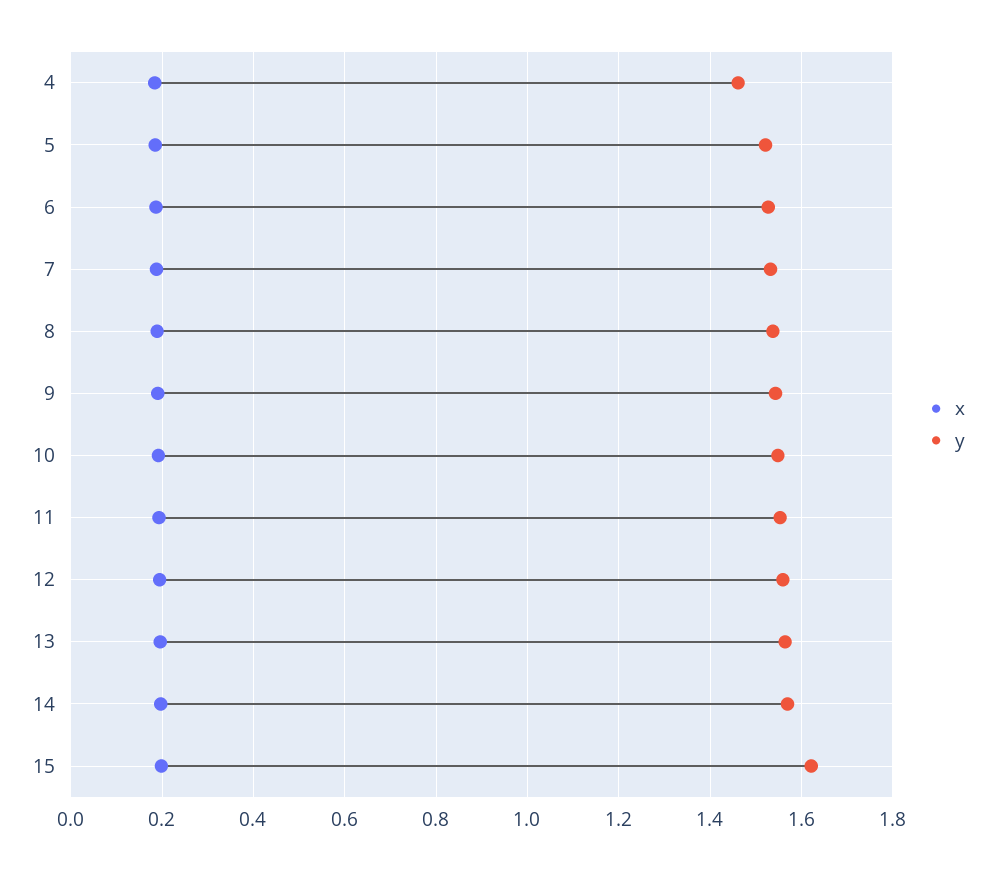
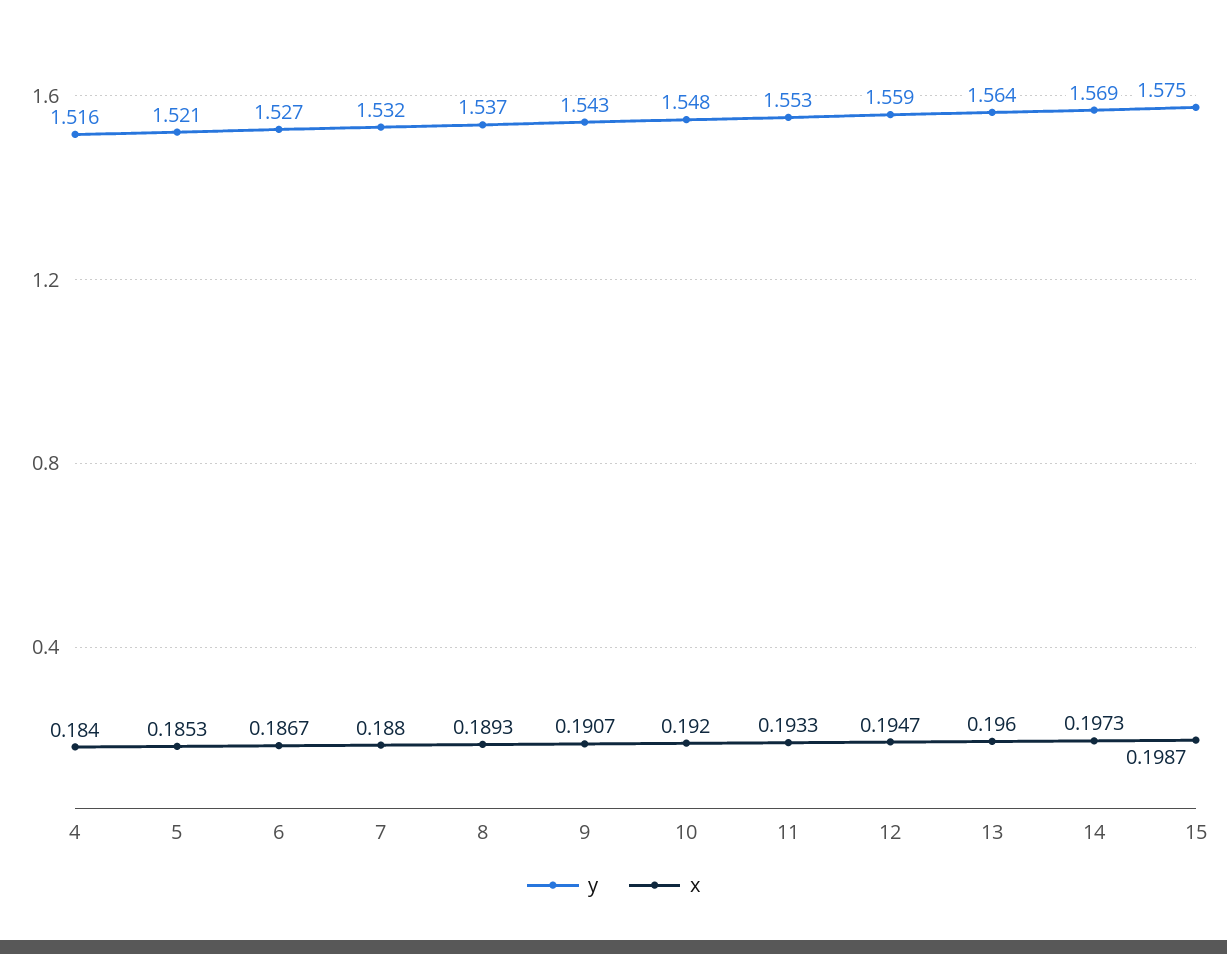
y, 4: 1.46 -> 1.516
y, 15: 1.62 -> 1.575

